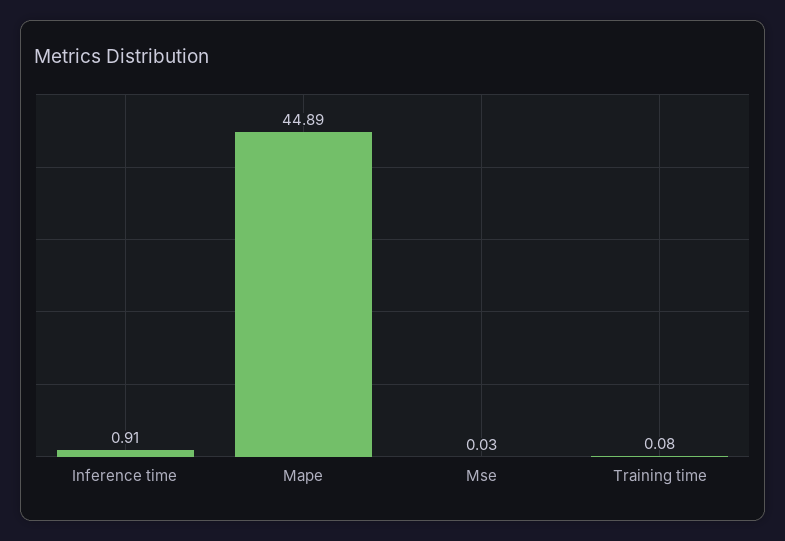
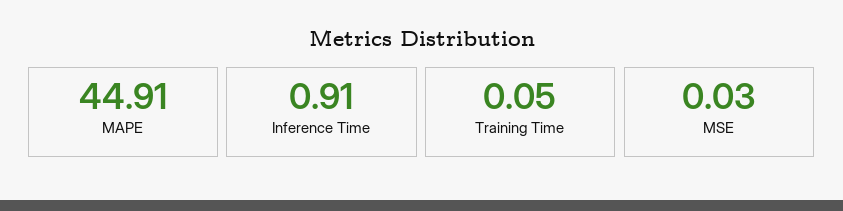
Mape: 44.89 -> 44.91
Training time: 0.08 -> 0.05

